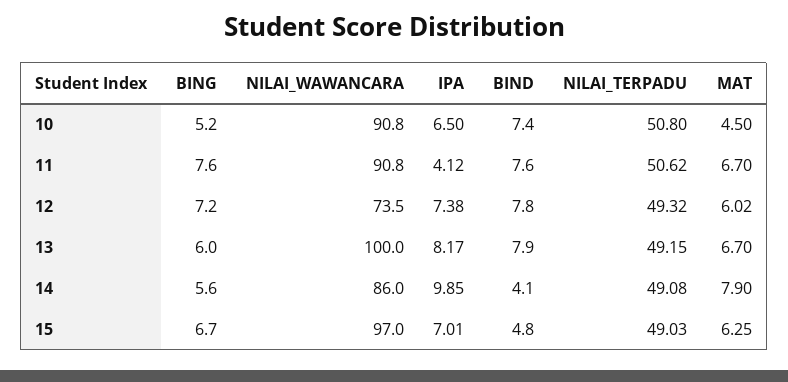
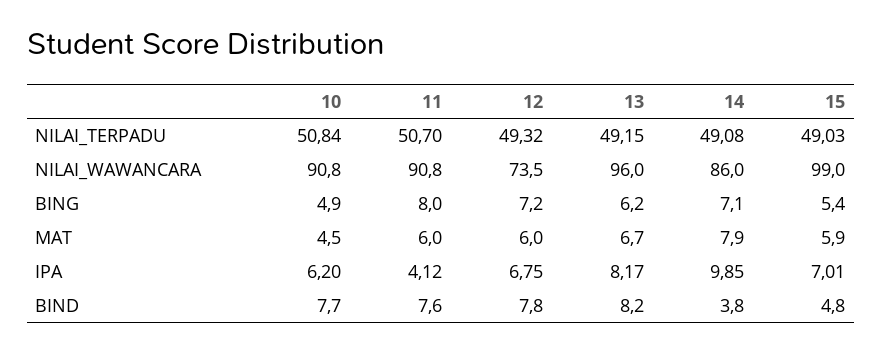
BING, 10: 5.2 -> 4.9
IPA, 10: 6.5 -> 6.2
BIND, 10: 7.4 -> 7.7
NILAI_TERPADU, 10: 50.8 -> 50.84
BING, 11: 7.6 -> 8
NILAI_TERPADU, 11: 50.62 -> 50.7
MAT, 11: 6.7 -> 6
IPA, 12: 7.38 -> 6.75
MAT, 12: 6.02 -> 6
BING, 13: 6 -> 6.2
NILAI_WAWANCARA, 13: 100 -> 96
BIND, 13: 7.9 -> 8.2
BING, 14: 5.6 -> 7.1
BIND, 14: 4.1 -> 3.8
BING, 15: 6.7 -> 5.4
NILAI_WAWANCARA, 15: 97 -> 99
MAT, 15: 6.25 -> 5.9

